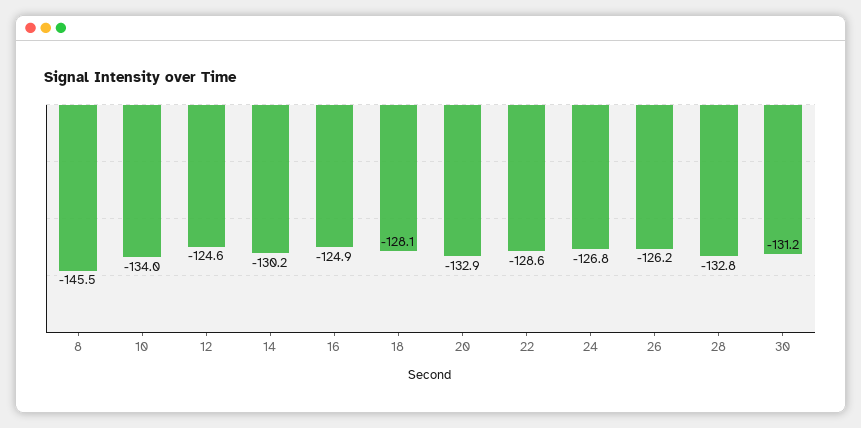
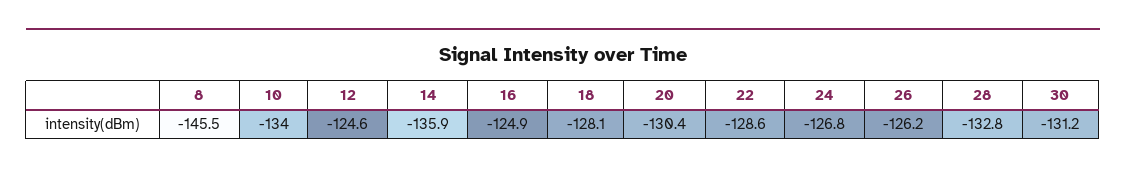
14: -130.2 -> -135.9
20: -132.9 -> -130.4

